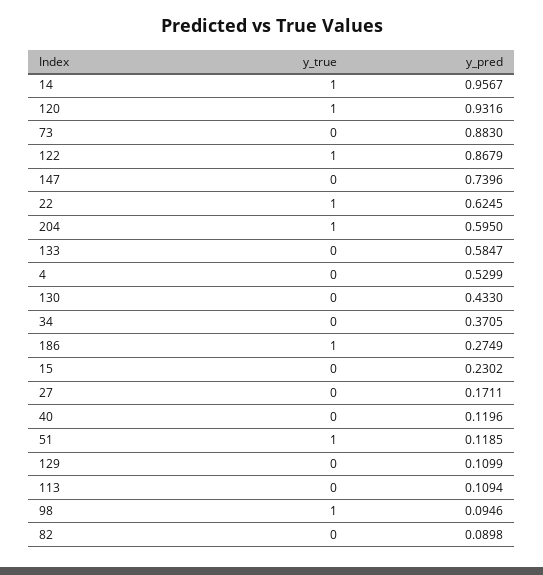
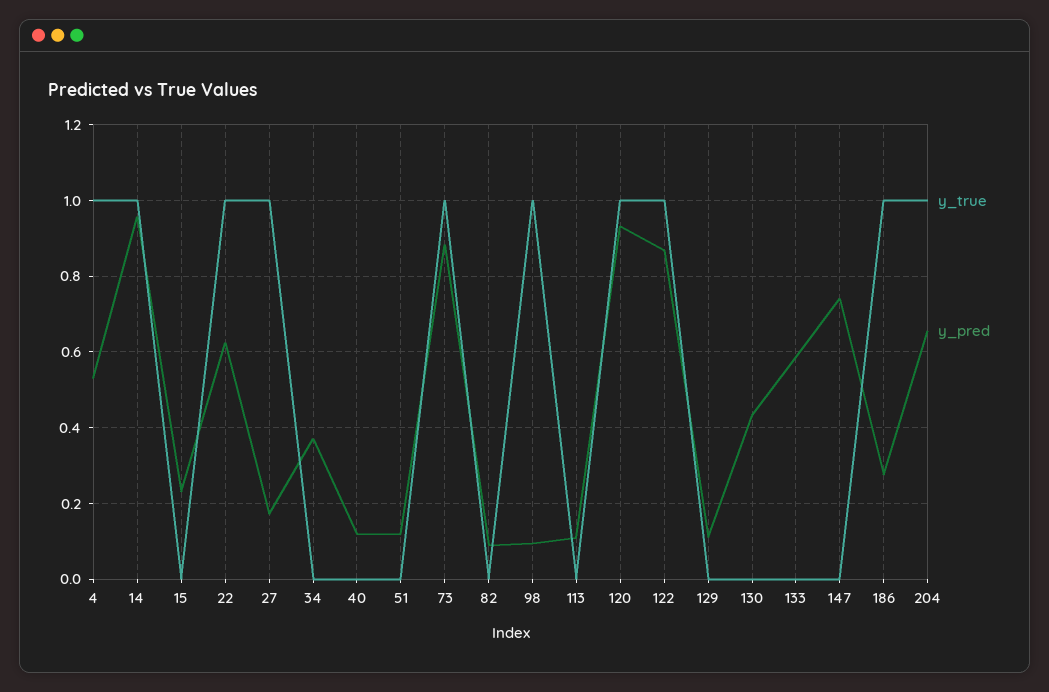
y_true, 73: 0 -> 1
y_pred, 204: 0.595 -> 0.66
y_true, 4: 0 -> 1
y_true, 27: 0 -> 1
y_true, 51: 1 -> 0

